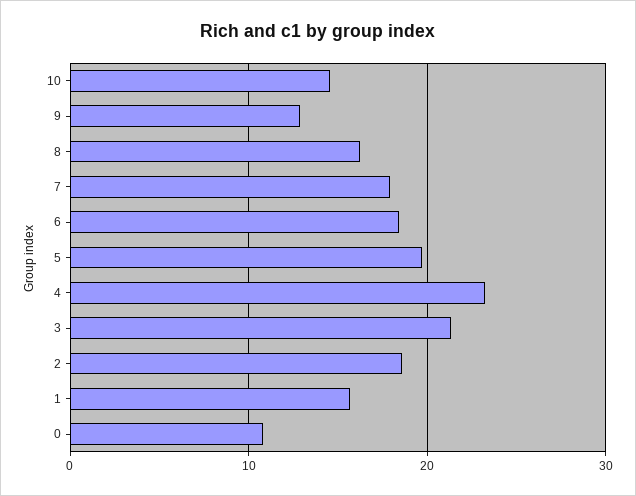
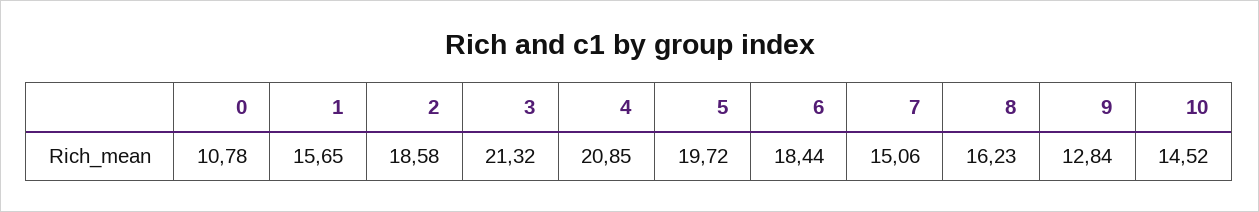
7: 18 -> 15.06
4: 23 -> 20.85

